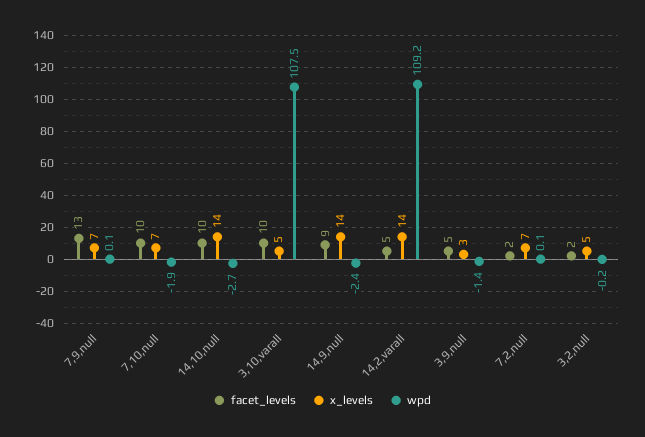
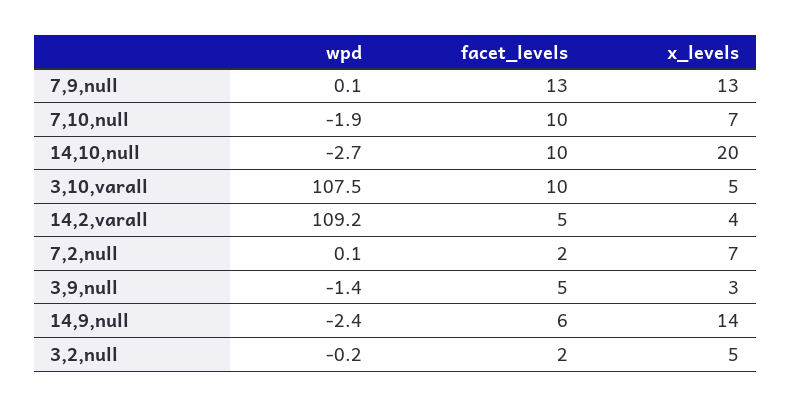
x_levels, 7,9,null: 7 -> 13
x_levels, 14,10,null: 14 -> 20
facet_levels, 14,9,null: 9 -> 6
x_levels, 14,2,varall: 14 -> 4

